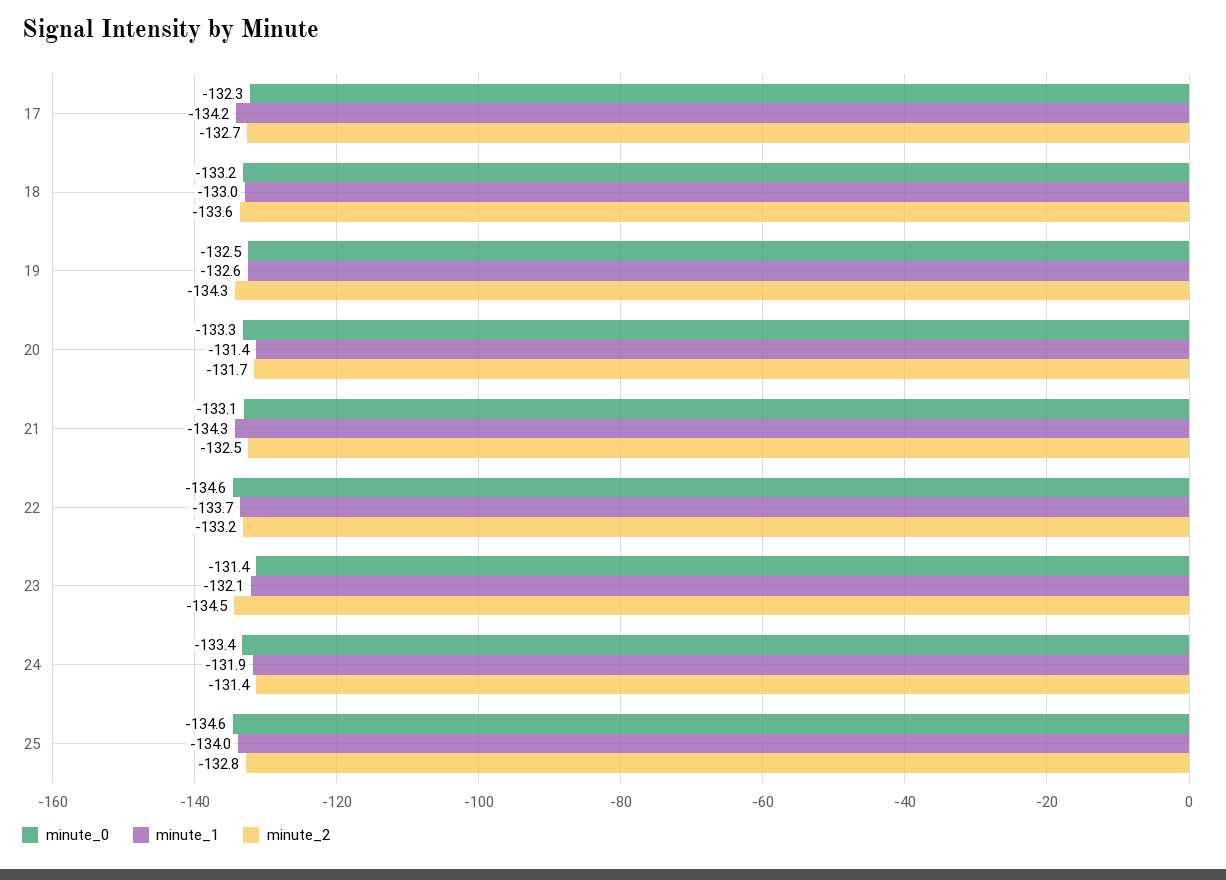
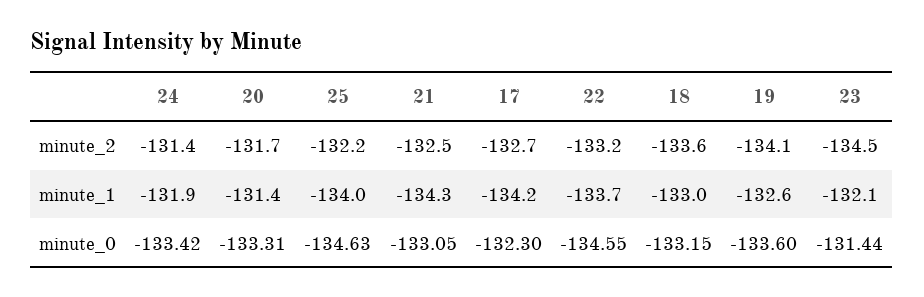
minute_0, 19: -132.5 -> -133.6
minute_2, 19: -134.3 -> -134.1
minute_2, 25: -132.8 -> -132.2

